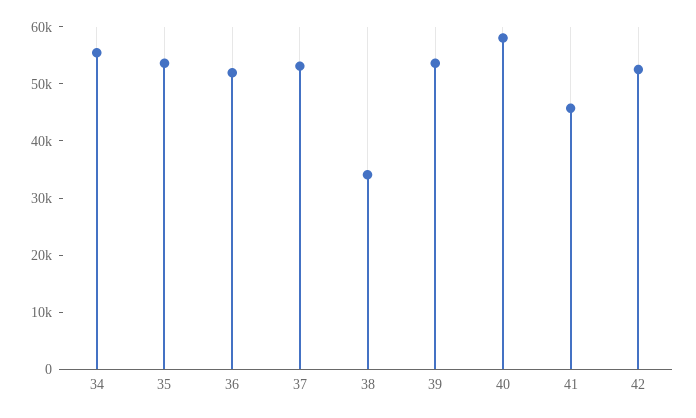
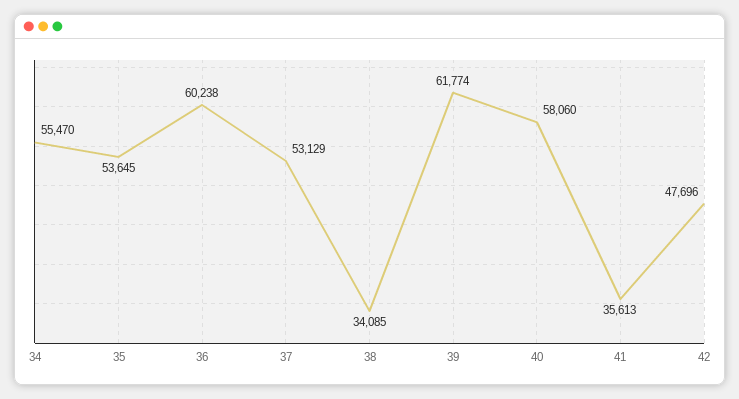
36: 52000 -> 60238
39: 54000 -> 61774
41: 46000 -> 35613
42: 52000 -> 47696

